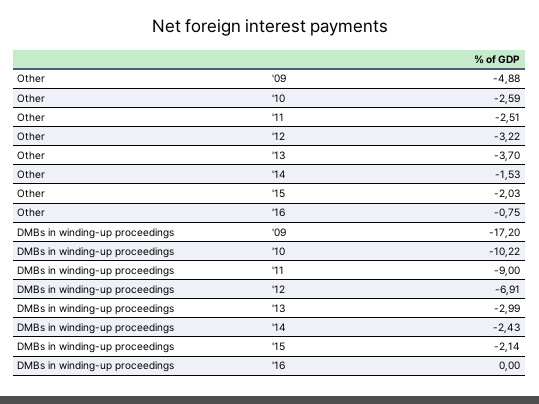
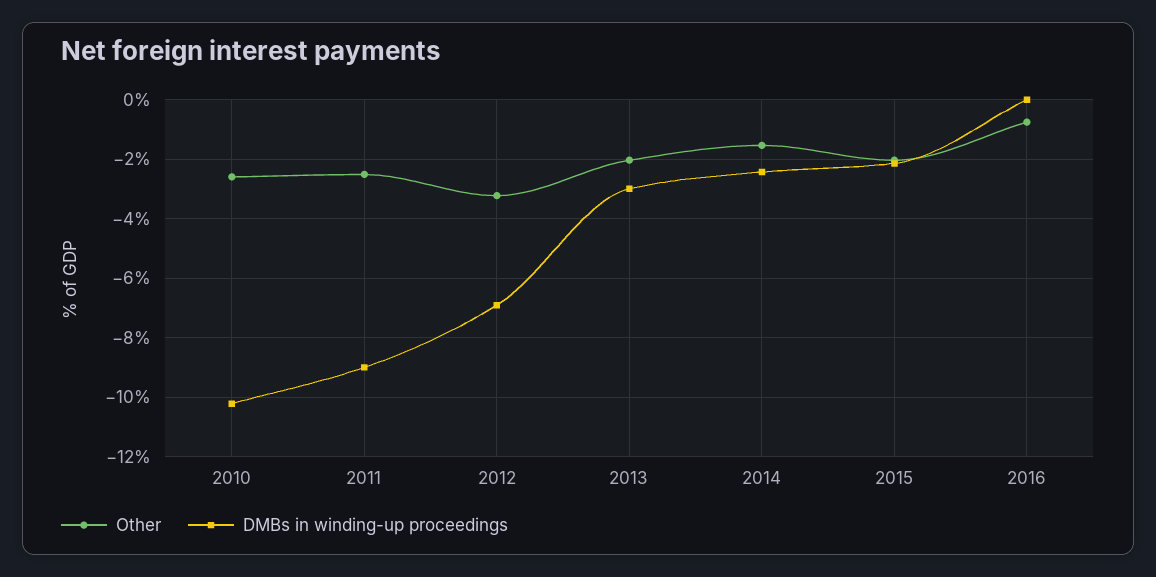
Other, '09: -4.88 -> none
Other, '13: -3.7 -> -2
DMBs in winding-up proceedings, '09: -17.2 -> none

